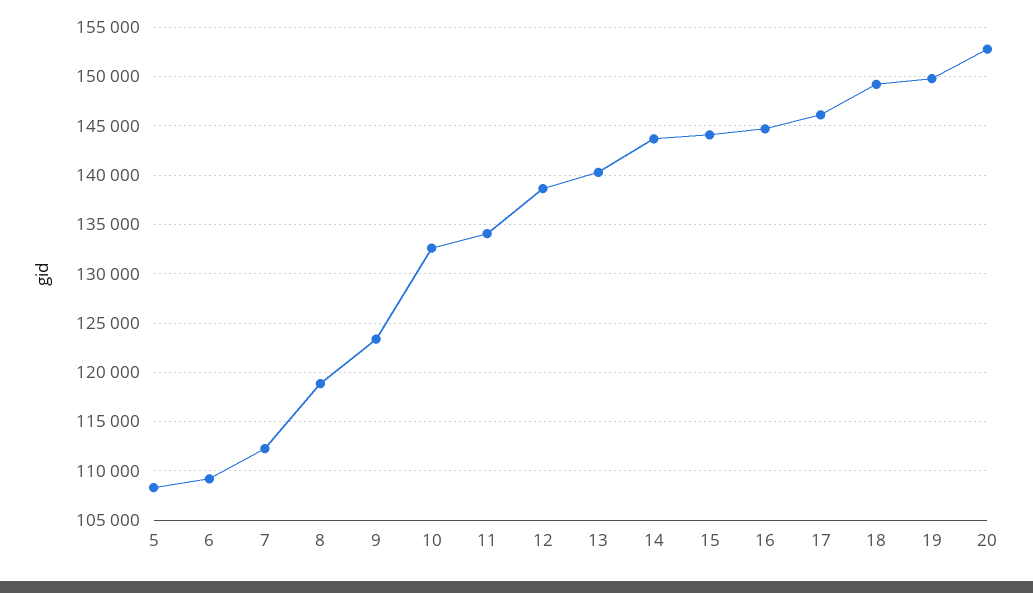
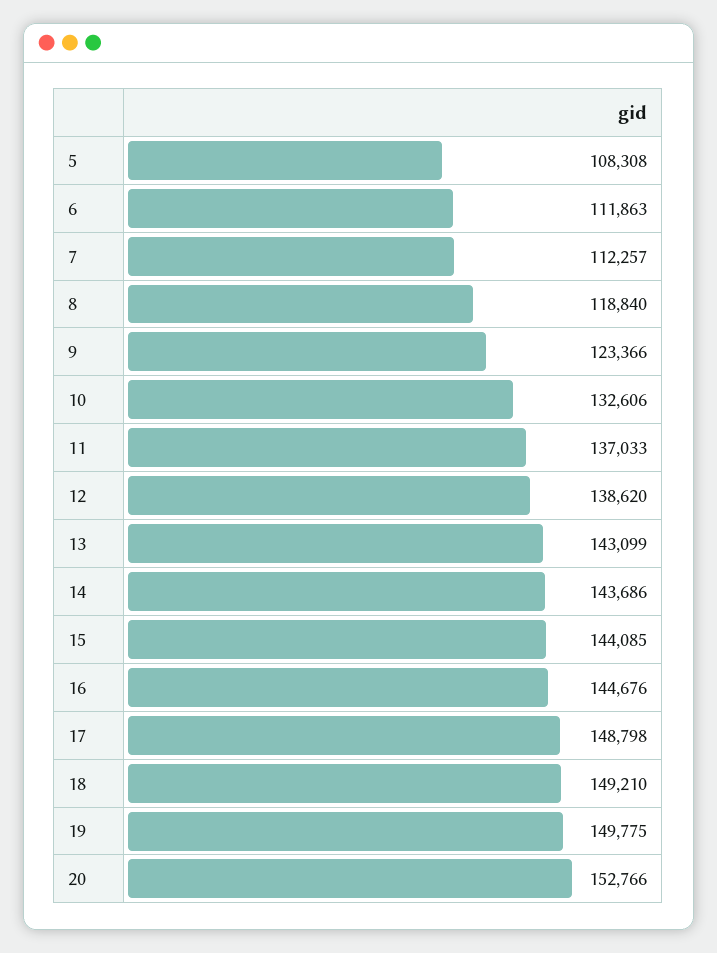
6: 109000 -> 111863
11: 134000 -> 137033
13: 140000 -> 143099
17: 146000 -> 148798

